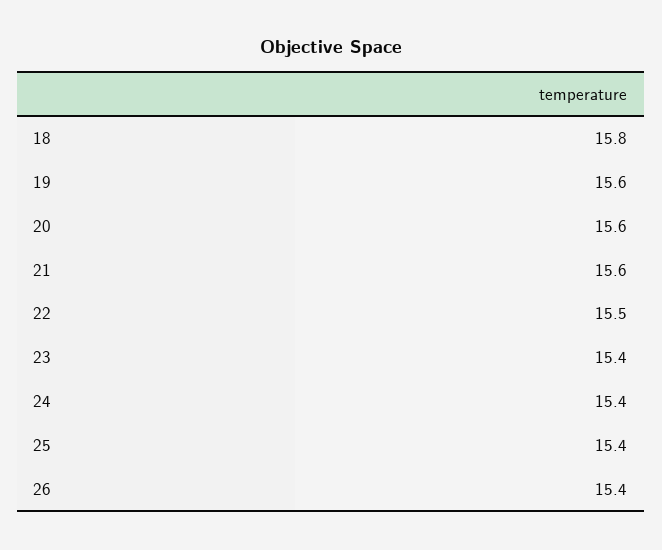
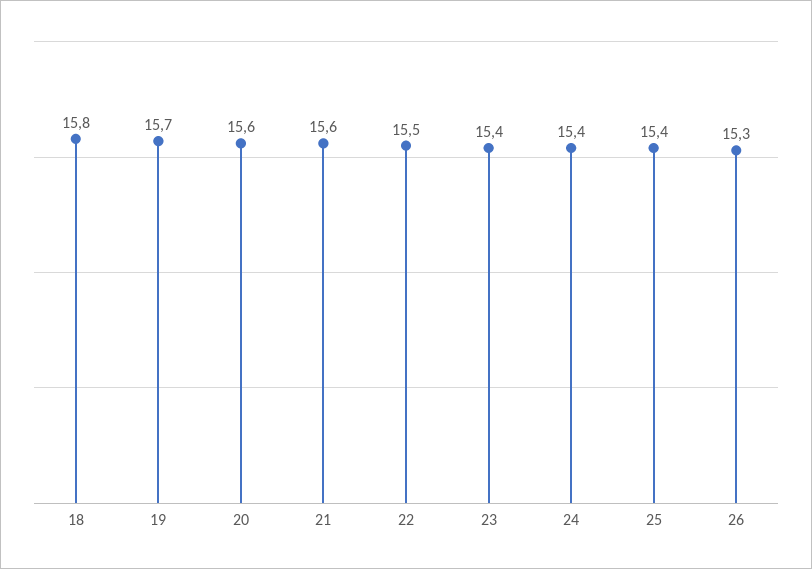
19: 15.6 -> 15.7
26: 15.4 -> 15.3

